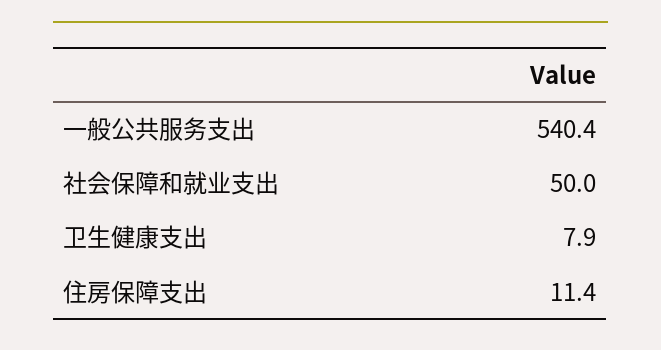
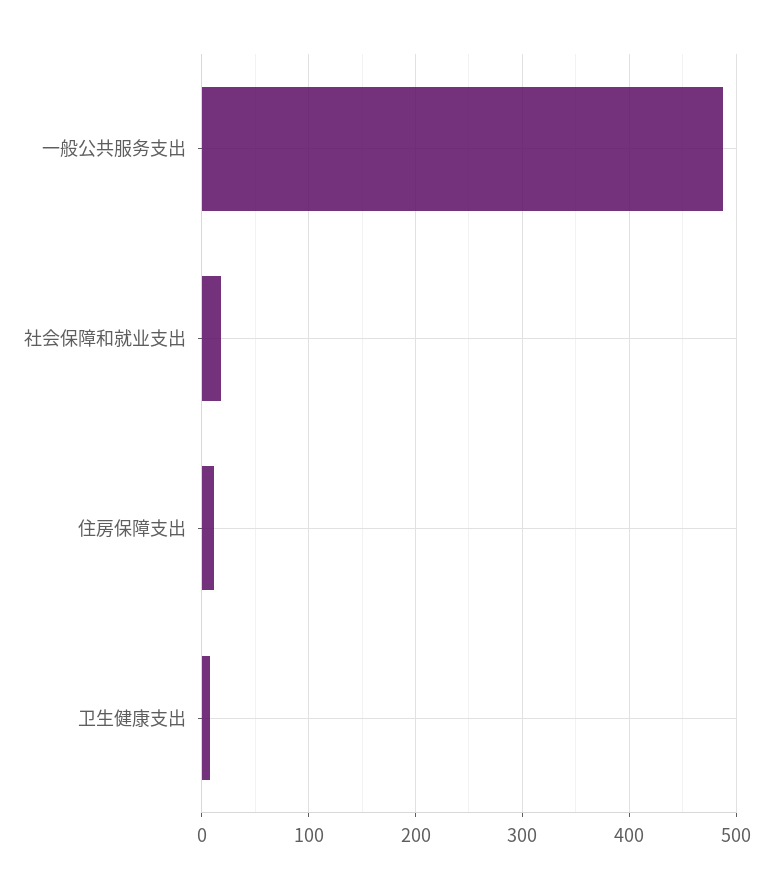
一般公共服务支出: 540.4 -> 490
社会保障和就业支出: 50 -> 20

